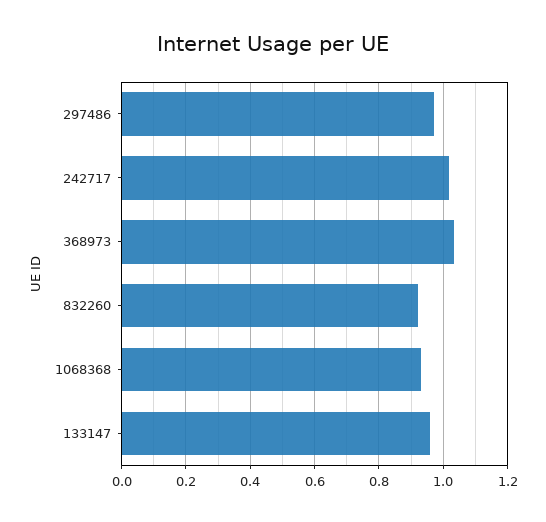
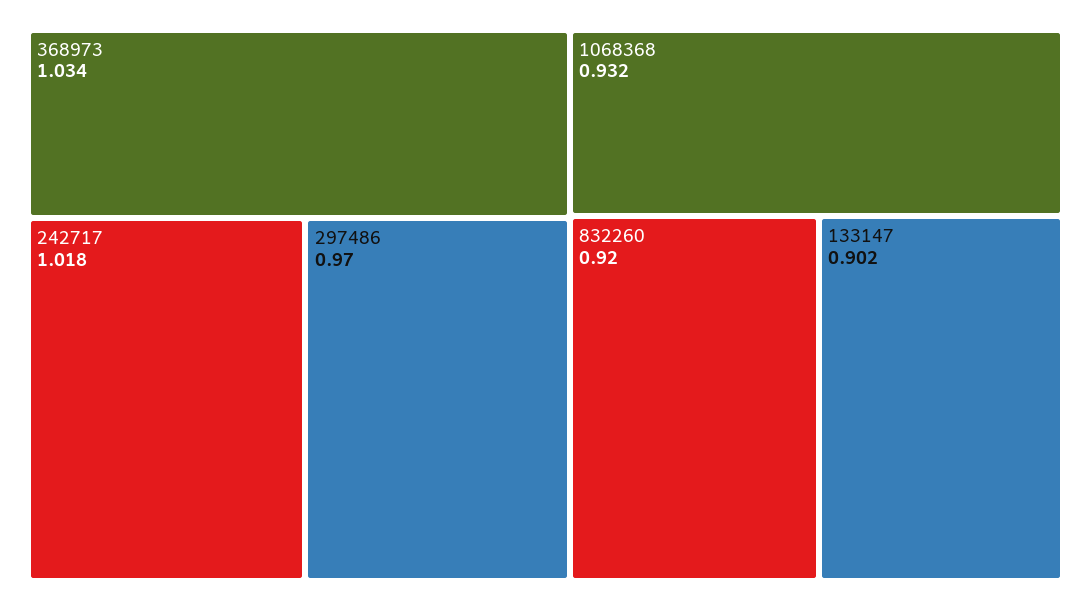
133147: 0.96 -> 0.902

